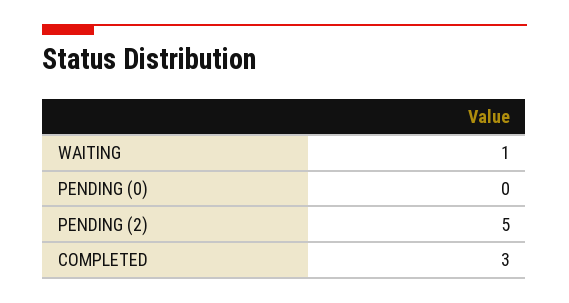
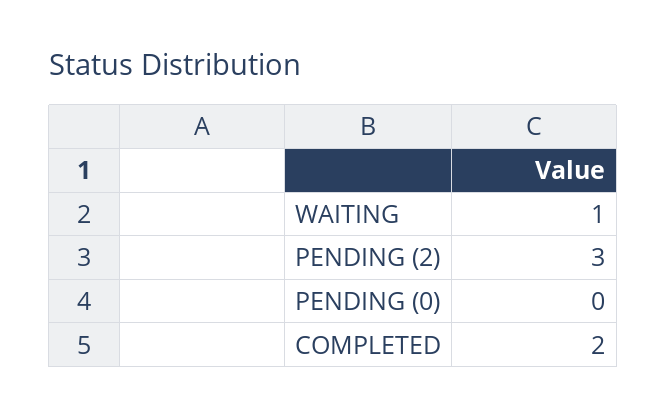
PENDING (2): 5 -> 3
COMPLETED: 3 -> 2

